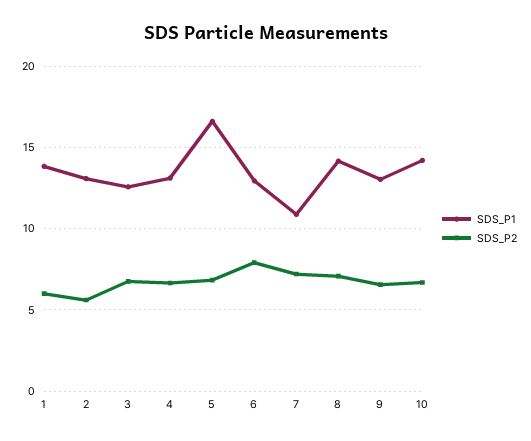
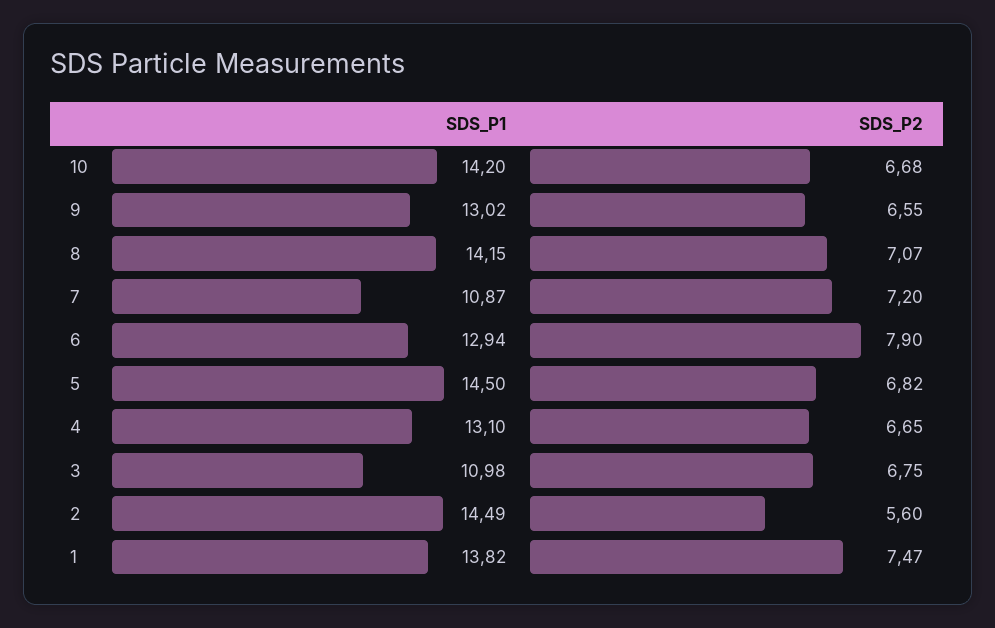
SDS_P2, 1: 6 -> 7.47
SDS_P1, 2: 13 -> 14.49
SDS_P1, 3: 12.5 -> 10.98
SDS_P1, 5: 16.5 -> 14.5

